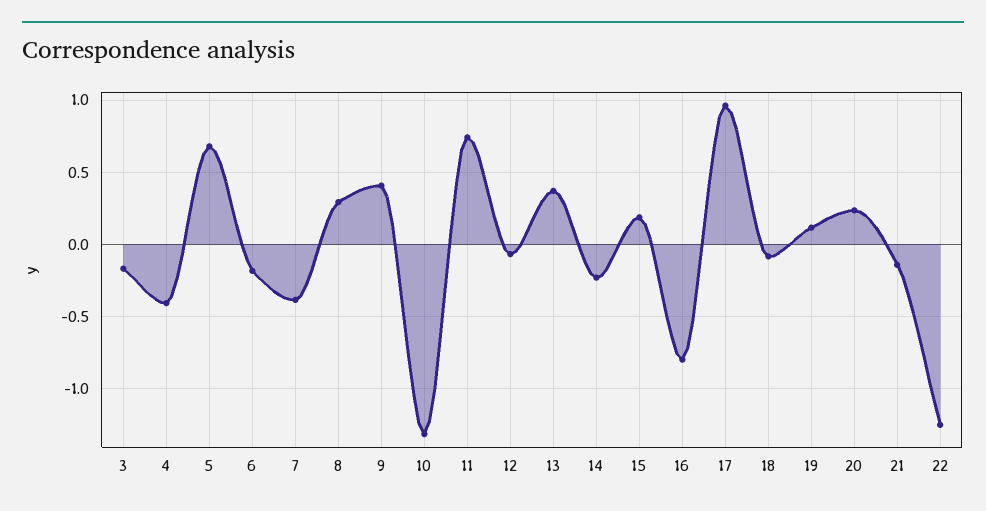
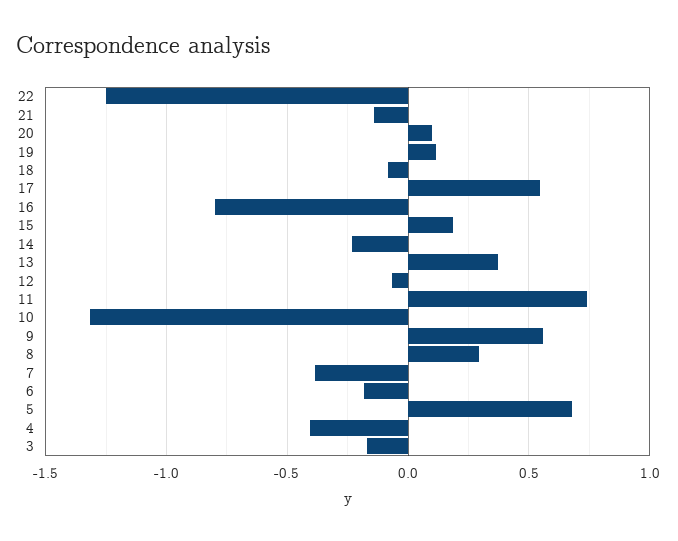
9: 0.4 -> 0.55
17: 0.95 -> 0.55
20: 0.25 -> 0.1

